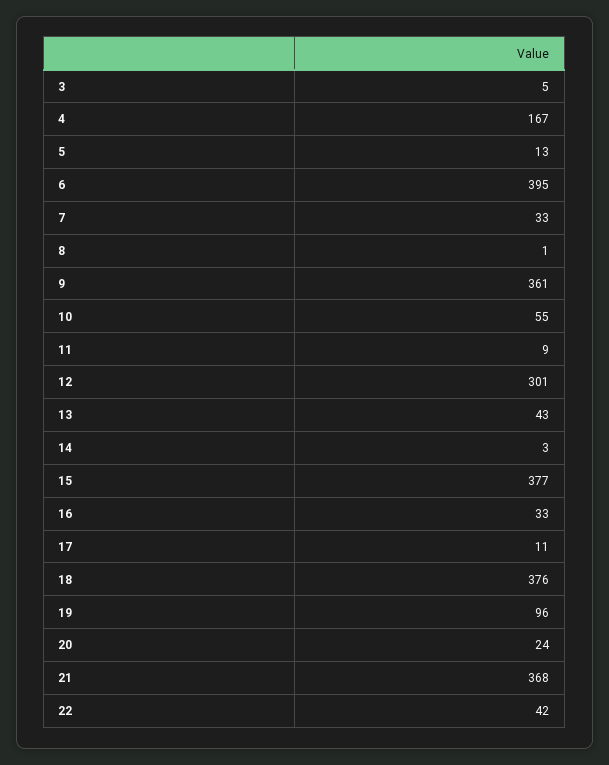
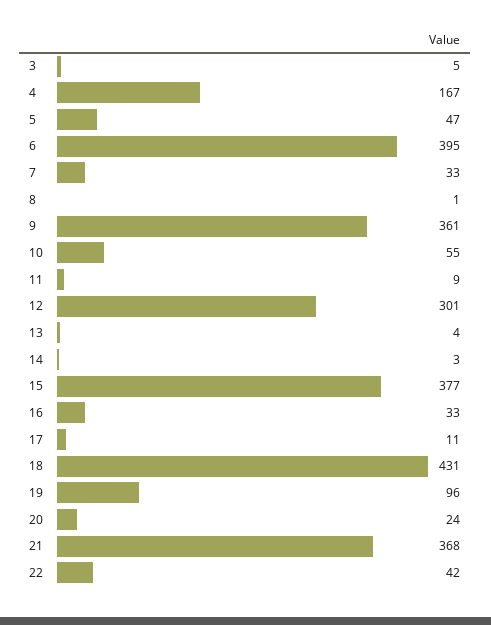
5: 13 -> 47
13: 43 -> 4
18: 376 -> 431

